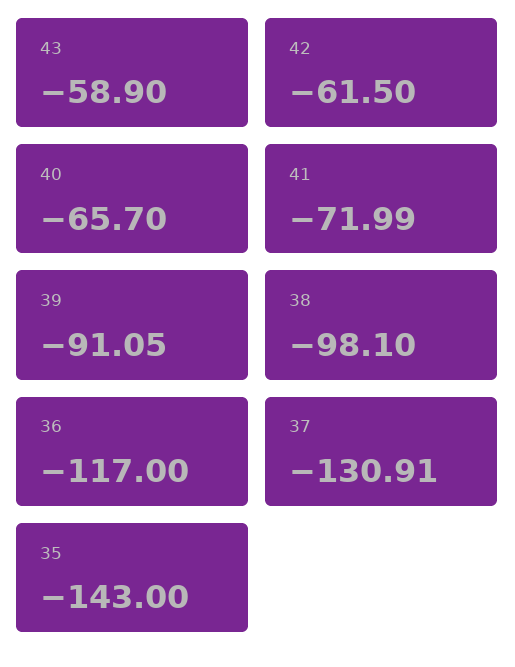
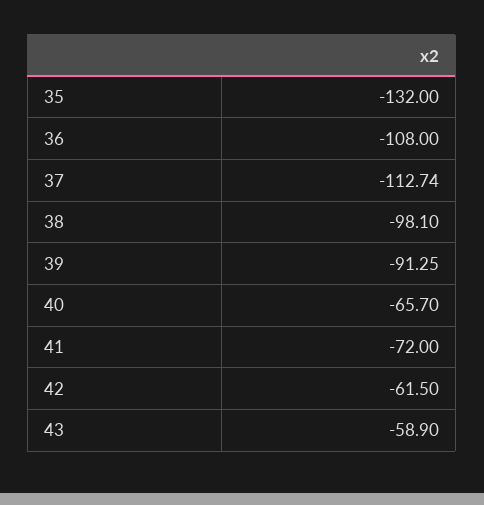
41: -71.99 -> -72
39: -91.05 -> -91.25
36: -117 -> -108
37: -130.91 -> -112.74
35: -143 -> -132

